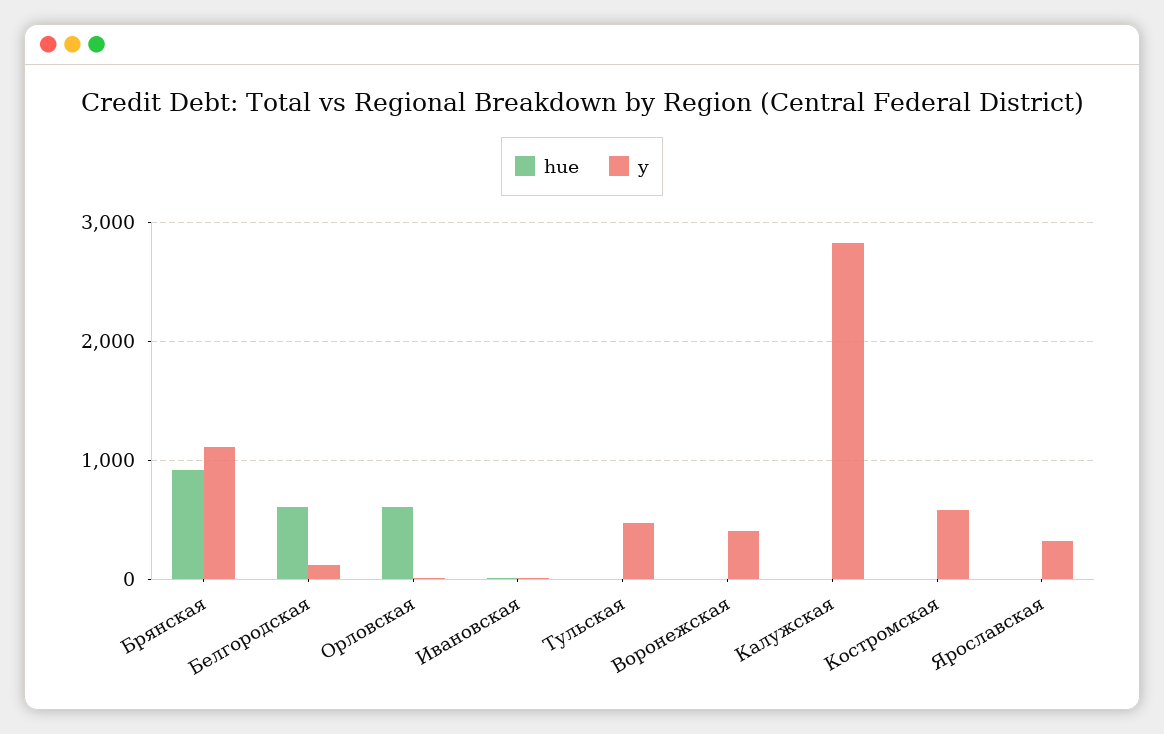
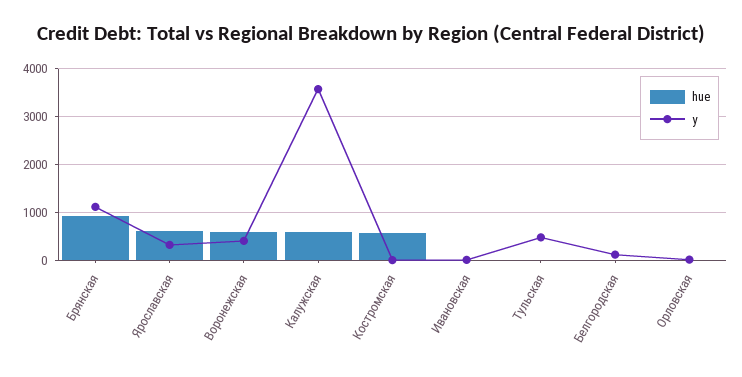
hue, Белгородская: 600 -> 0
hue, Орловская: 600 -> 0
hue, Воронежская: 0 -> 600
hue, Калужская: 0 -> 600
y, Калужская: 2800 -> 3600
hue, Костромская: 0 -> 600
y, Костромская: 600 -> 0
hue, Ярославская: 0 -> 600

